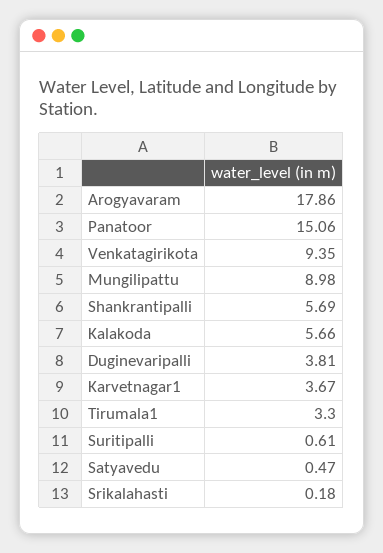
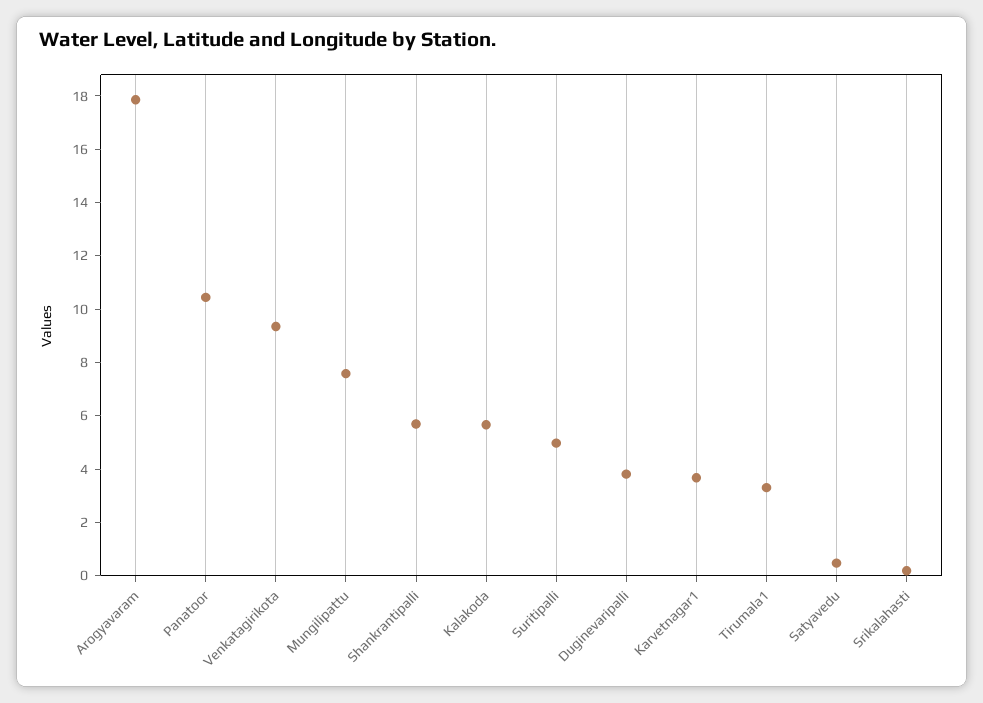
Panatoor: 15.06 -> 10.5
Mungilipattu: 8.98 -> 7.5
Suritipalli: 0.61 -> 5

